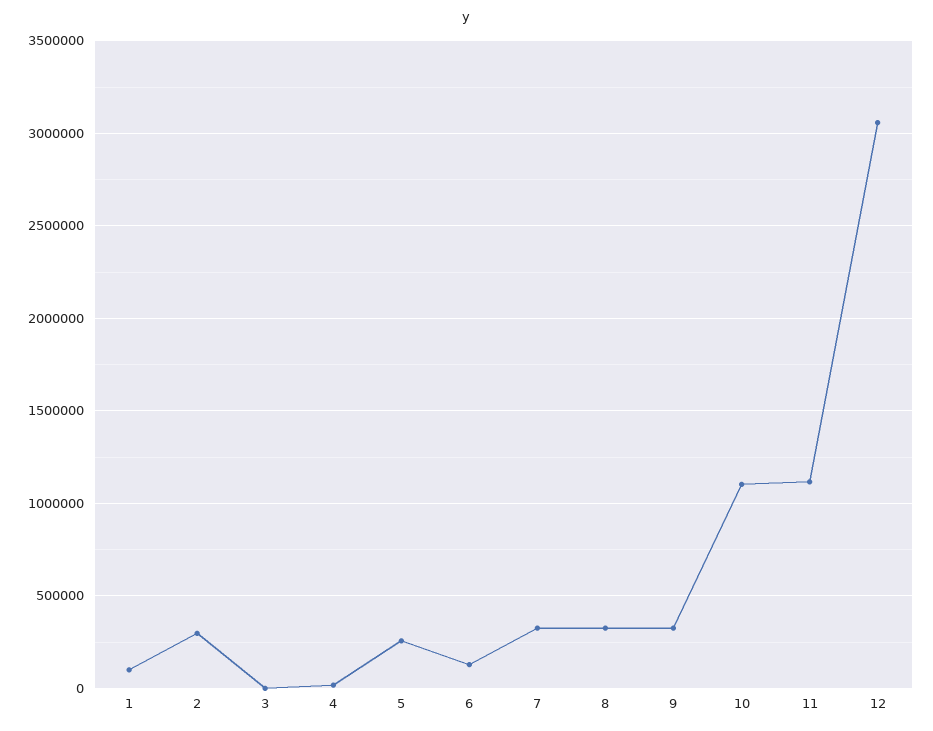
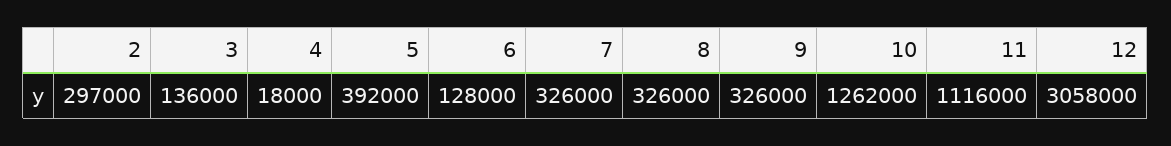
1: 100000 -> none
3: 0 -> 136000
5: 250000 -> 392000
10: 1100000 -> 1262000

